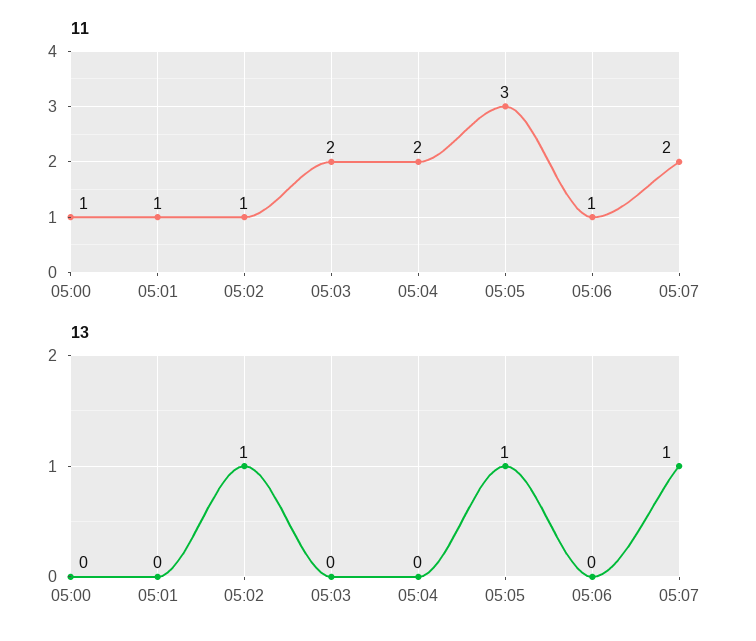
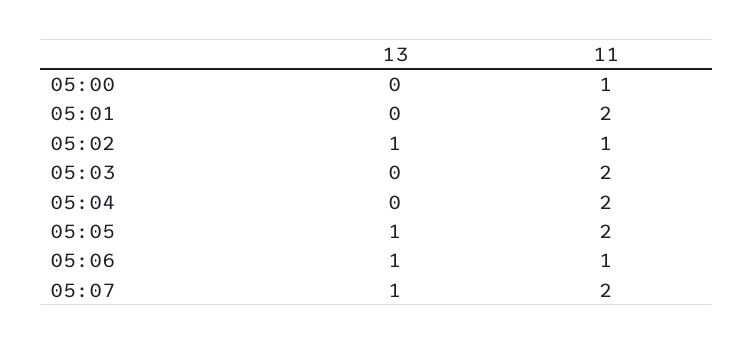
11, 05:01: 1 -> 2
11, 05:05: 3 -> 2
13, 05:06: 0 -> 1

